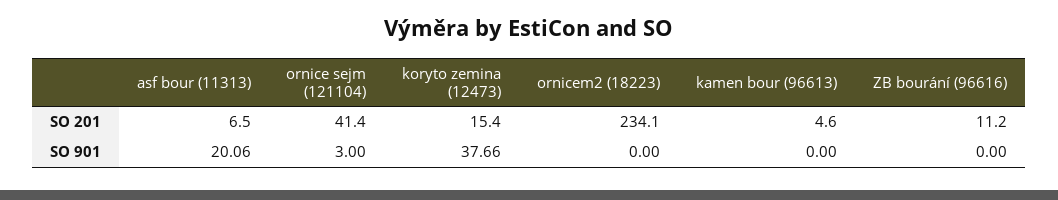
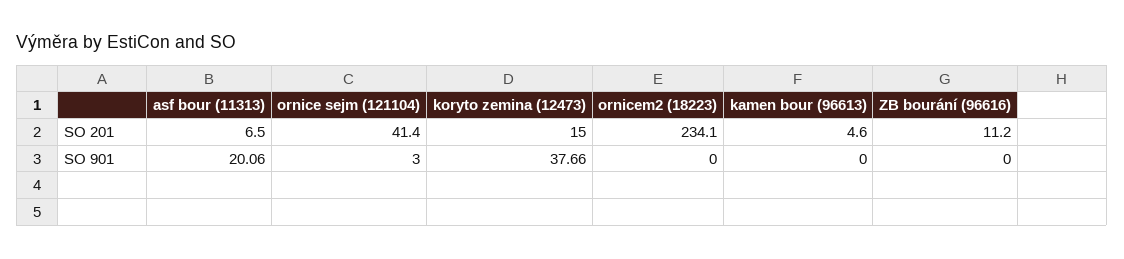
koryto zemina (12473), SO 201: 15.4 -> 15

